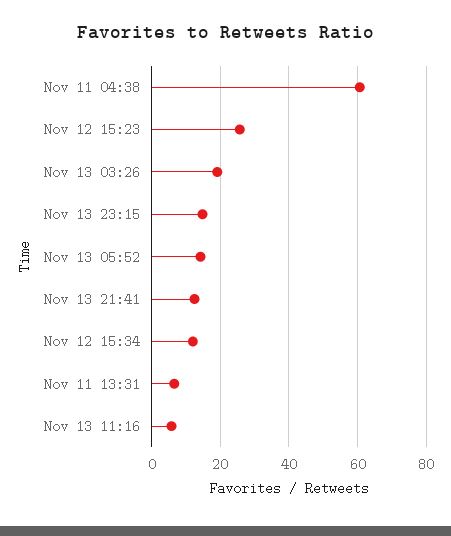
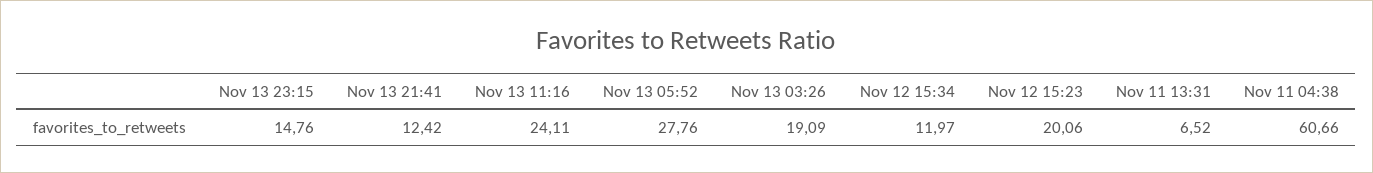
Nov 12 15:23: 26 -> 20.06
Nov 13 05:52: 14 -> 27.76
Nov 13 11:16: 6 -> 24.11

